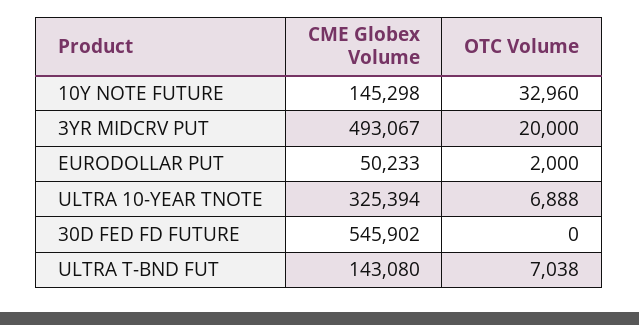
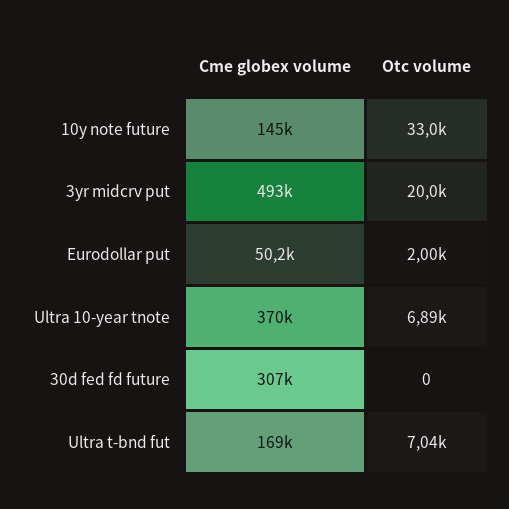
CME Globex Volume, ULTRA 10-YEAR TNOTE: 325394 -> 370000
CME Globex Volume, 30D FED FD FUTURE: 545902 -> 307000
CME Globex Volume, ULTRA T-BND FUT: 143080 -> 169000

